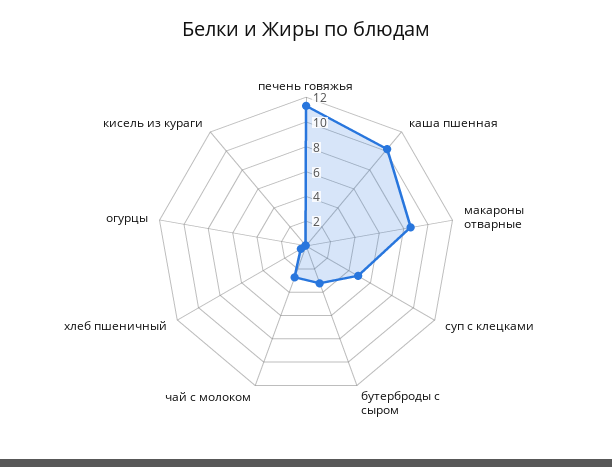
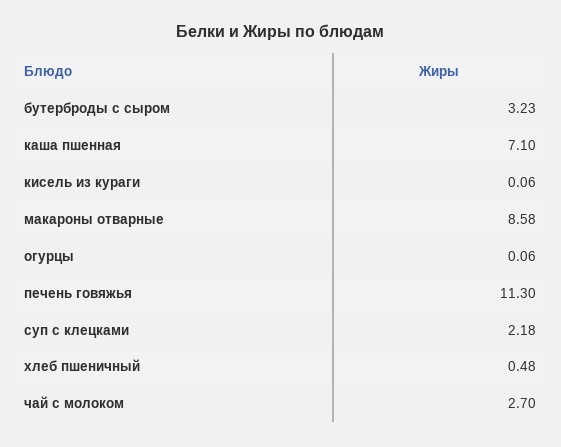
каша пшенная: 10 -> 7.1
суп с клецками: 5 -> 2.18

